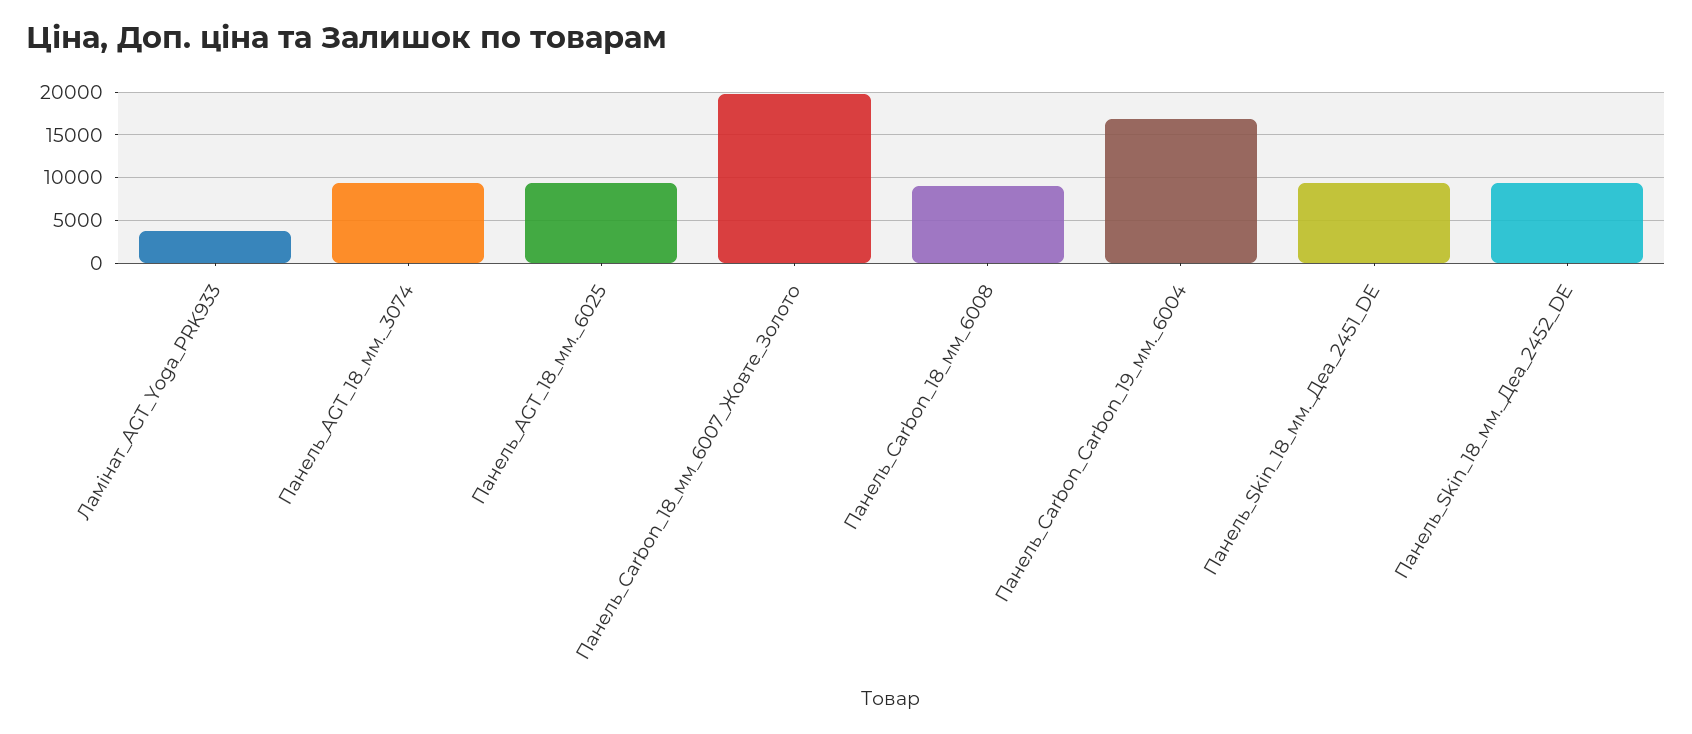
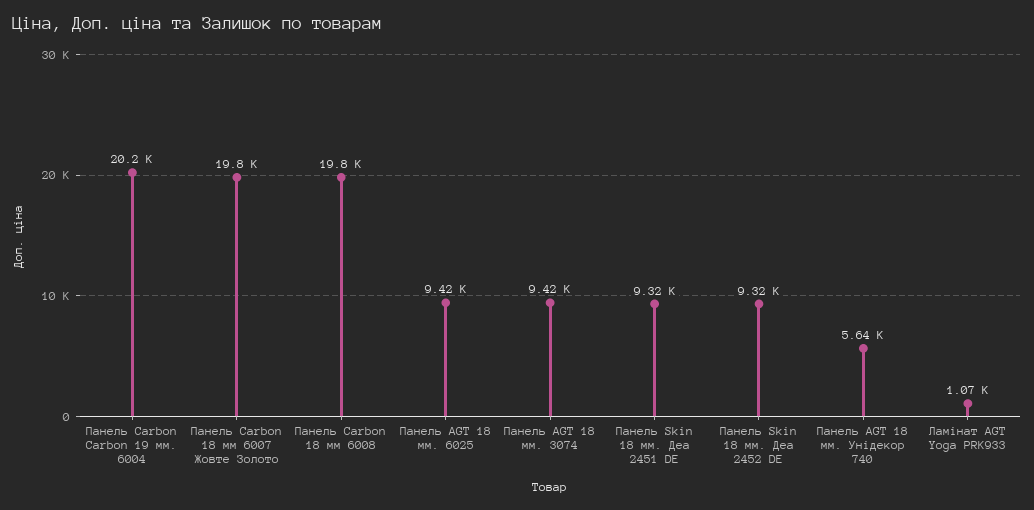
Ламінат_AGT_Yoga_PRK933: 4000 -> 1070
Панель_Carbon_18_мм_6008: 9000 -> 19800
Панель_Carbon_Carbon_19_мм._6004: 17000 -> 20200
Панель AGT 18 мм. Унідекор 740: none -> 5640

